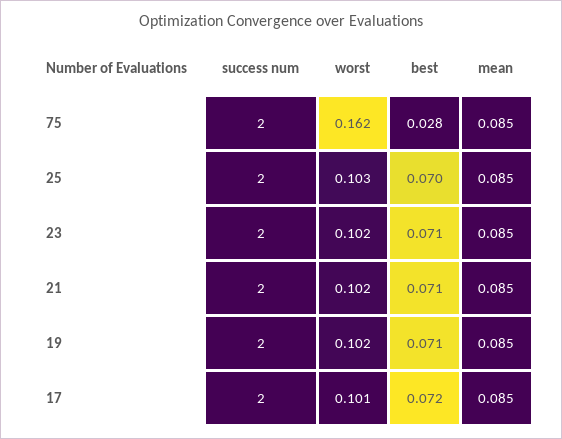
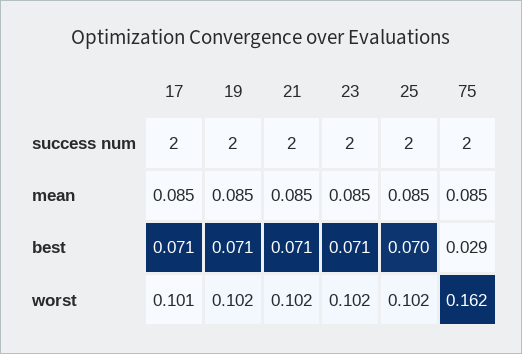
best, 75: 0.028 -> 0.029
worst, 25: 0.103 -> 0.102
best, 17: 0.072 -> 0.071

